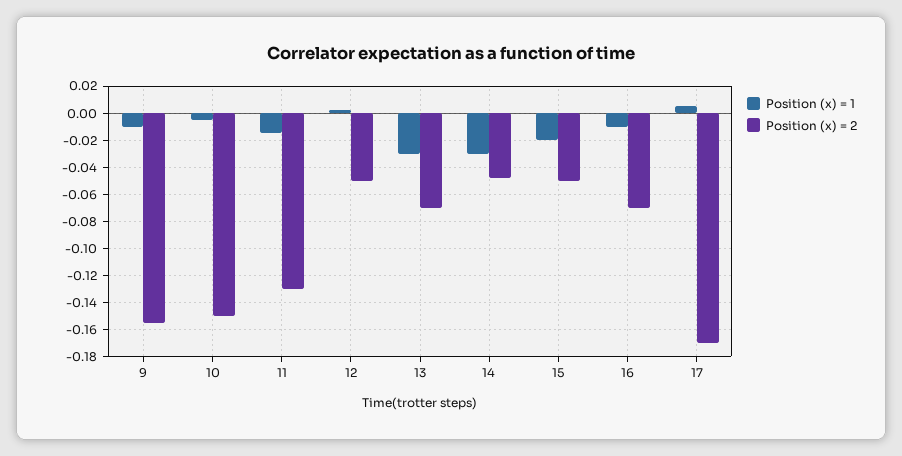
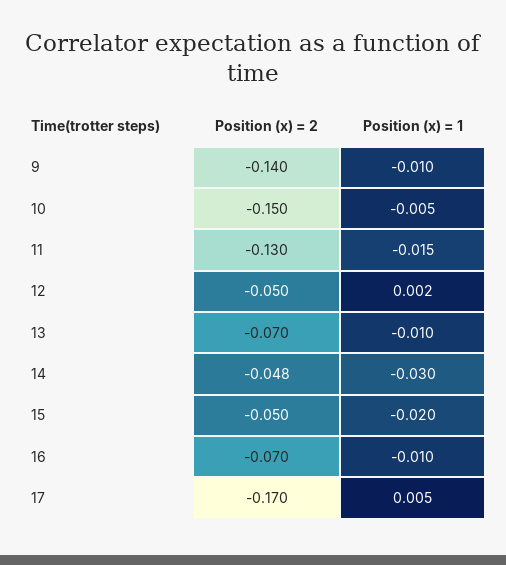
Position (x) = 2, 9: -0.155 -> -0.14
Position (x) = 1, 13: -0.03 -> -0.01

